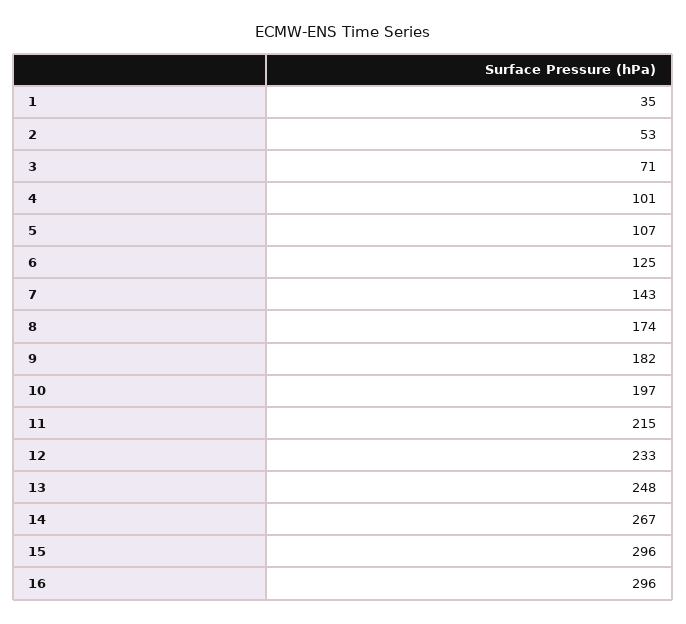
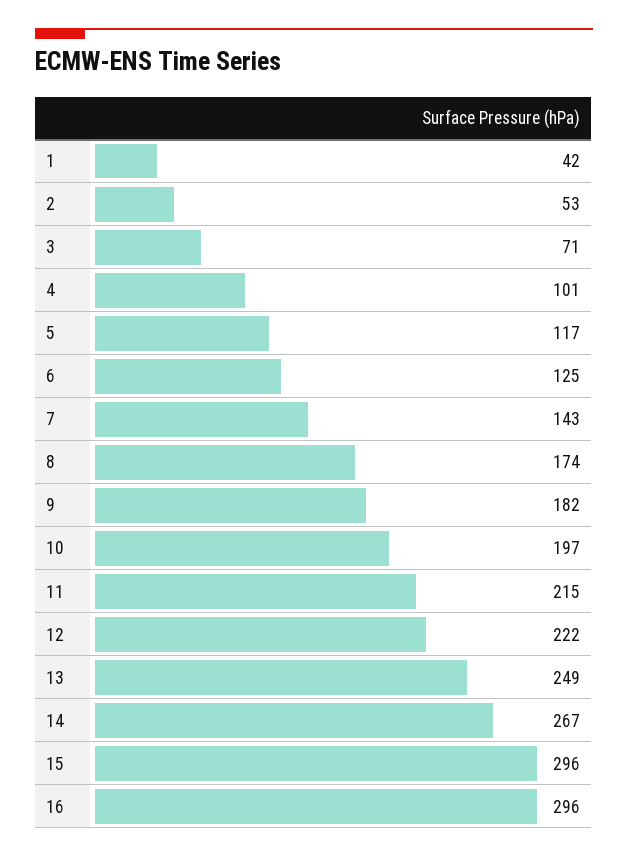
1: 35 -> 42
5: 107 -> 117
12: 233 -> 222
13: 248 -> 249

